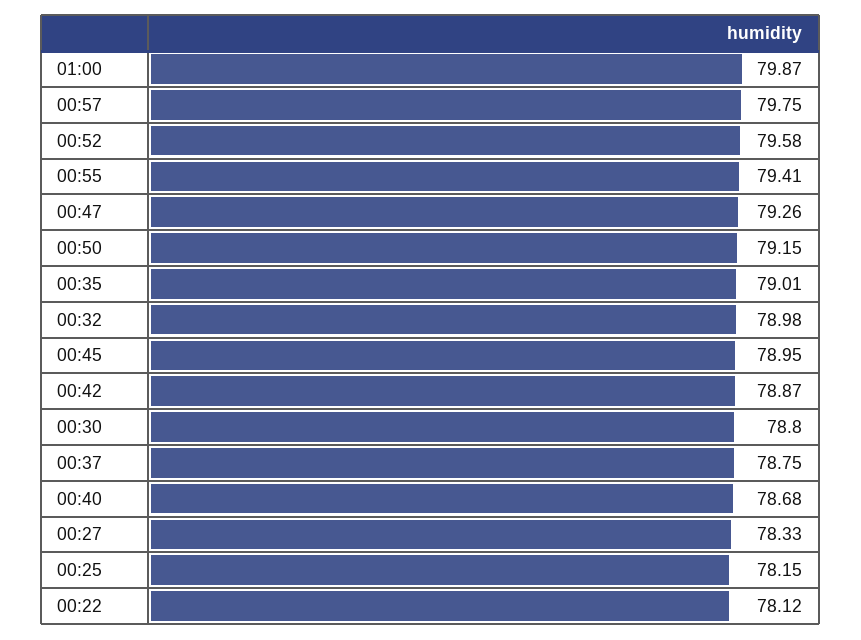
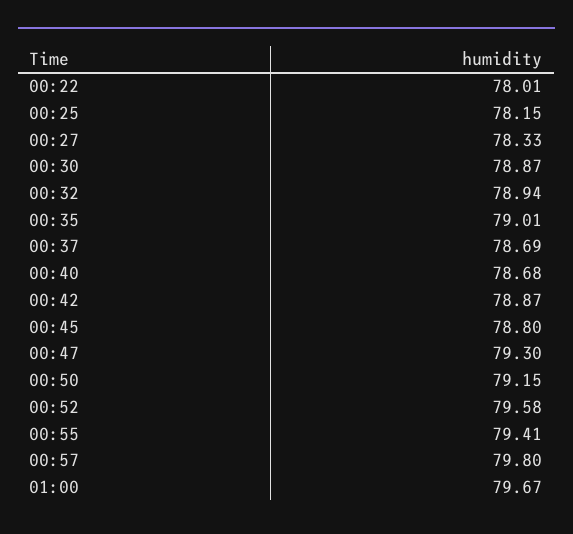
01:00: 79.87 -> 79.67
00:57: 79.75 -> 79.8
00:47: 79.26 -> 79.3
00:32: 78.98 -> 78.94
00:45: 78.95 -> 78.8
00:30: 78.8 -> 78.87
00:37: 78.75 -> 78.69
00:22: 78.12 -> 78.01

